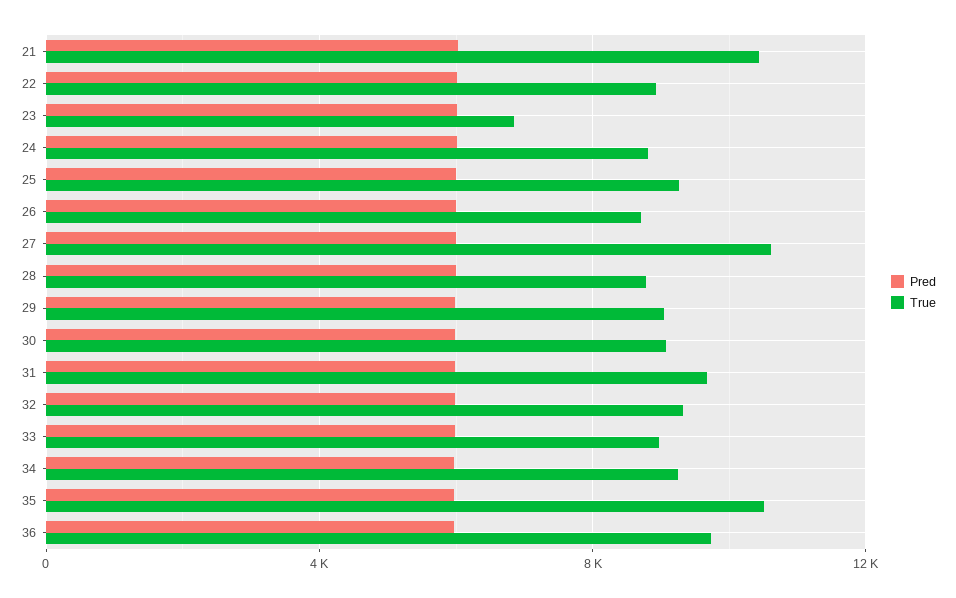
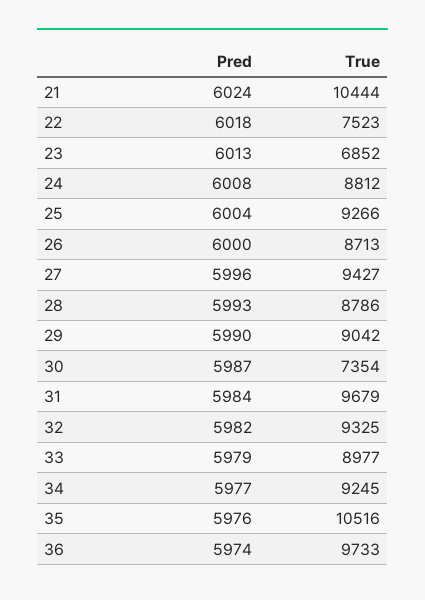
True, 22: 9000 -> 7523
True, 27: 10500 -> 9427
True, 30: 9000 -> 7354

